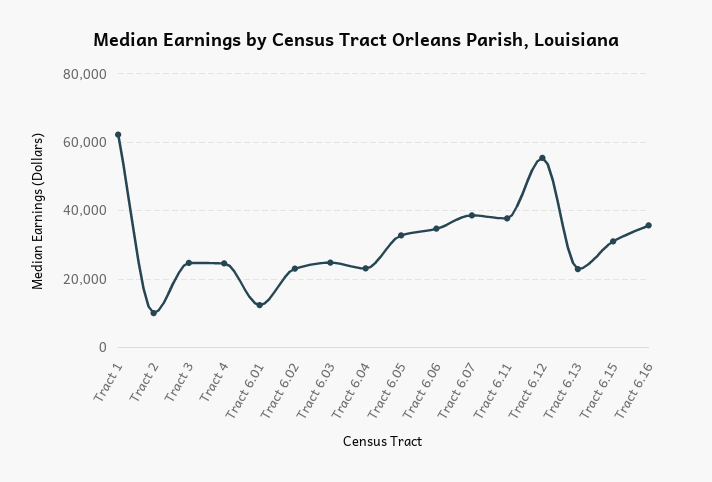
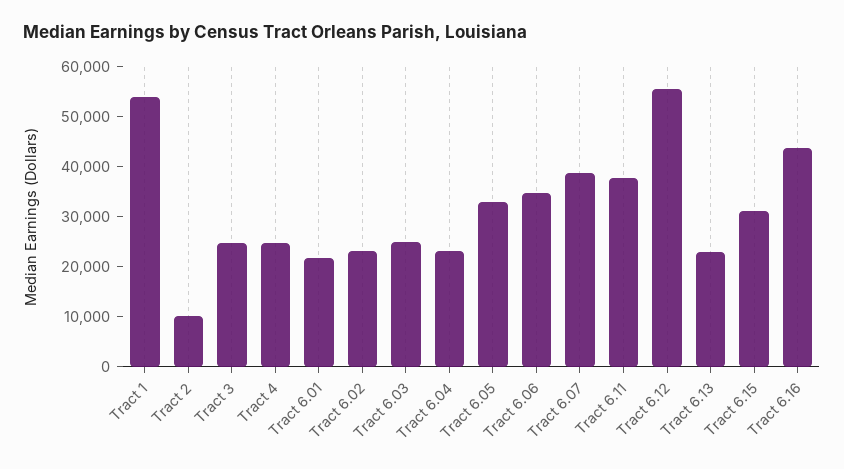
Tract 1: 62000 -> 54000
Tract 6.01: 12000 -> 22000
Tract 6.16: 36000 -> 44000

